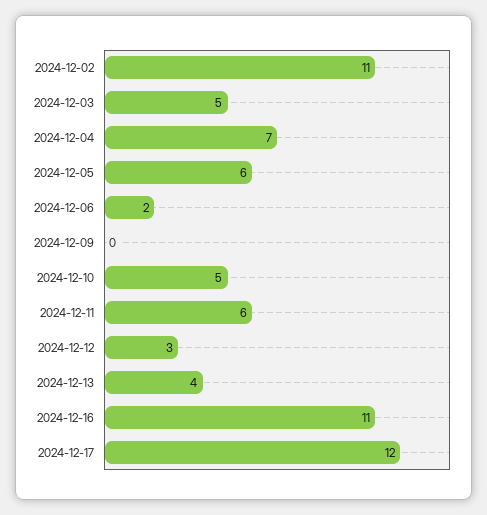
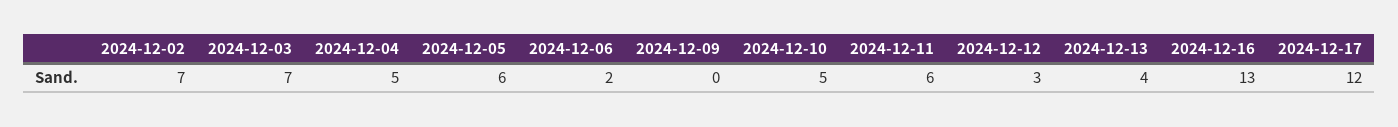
2024-12-02: 11 -> 7
2024-12-03: 5 -> 7
2024-12-04: 7 -> 5
2024-12-16: 11 -> 13

